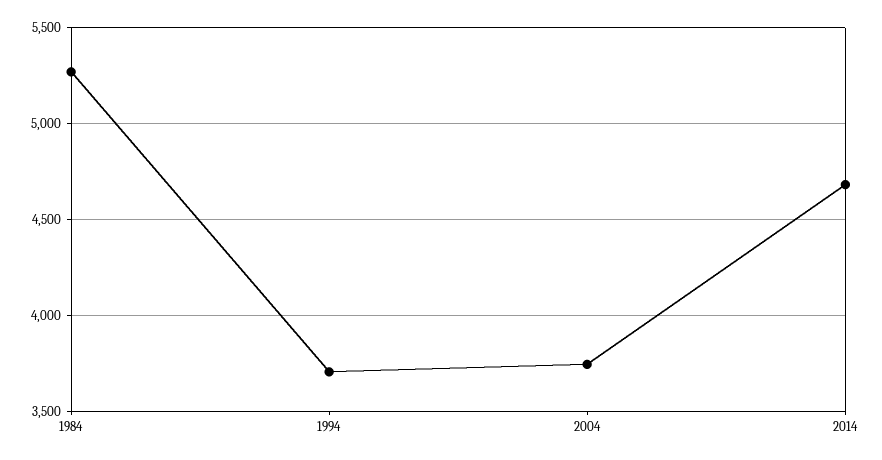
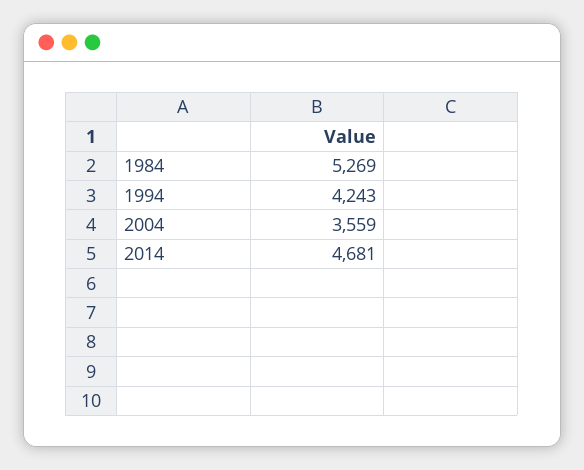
1994: 3700 -> 4243
2004: 3750 -> 3559

